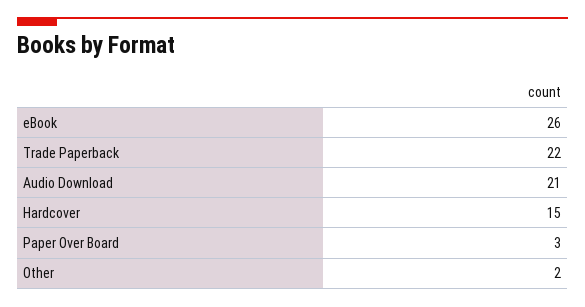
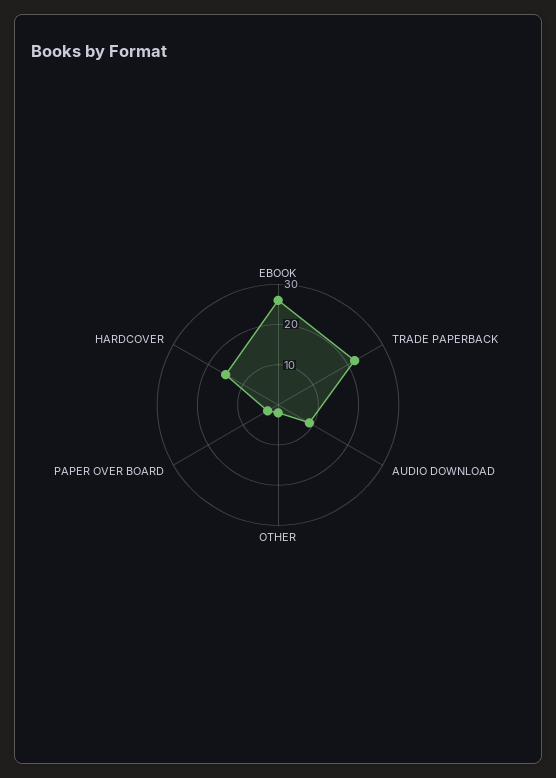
Audio Download: 21 -> 10

